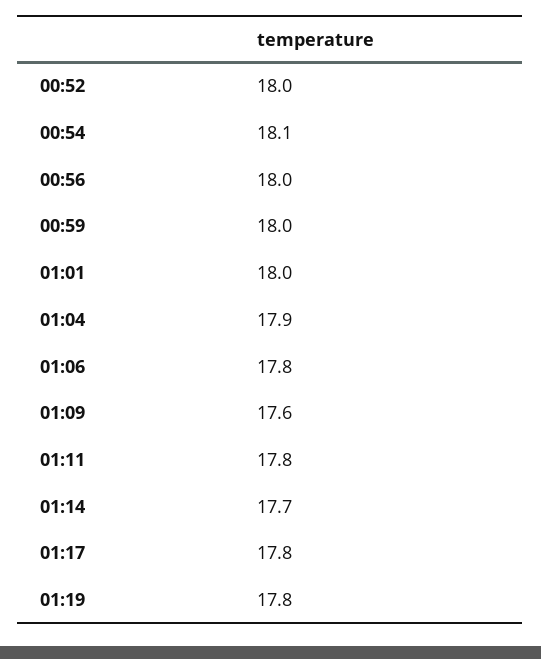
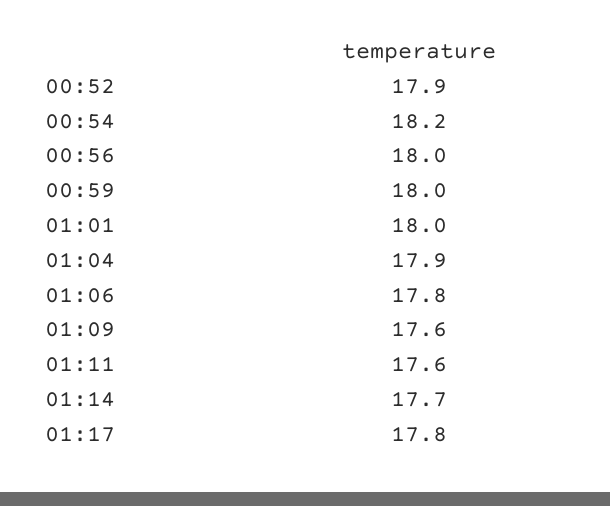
00:52: 18 -> 17.9
00:54: 18.1 -> 18.2
01:11: 17.8 -> 17.6
01:19: 17.8 -> none

